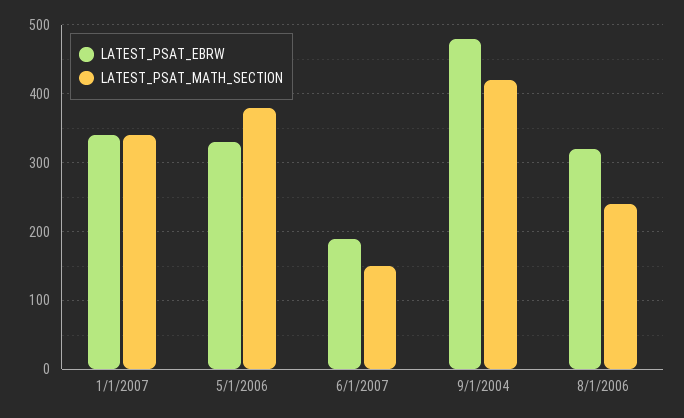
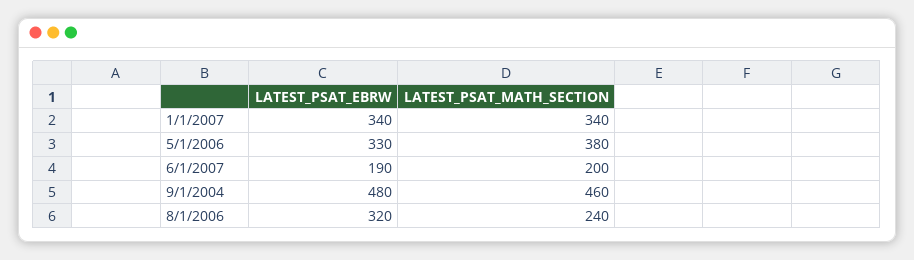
LATEST_PSAT_MATH_SECTION, 6/1/2007: 150 -> 200
LATEST_PSAT_MATH_SECTION, 9/1/2004: 420 -> 460

